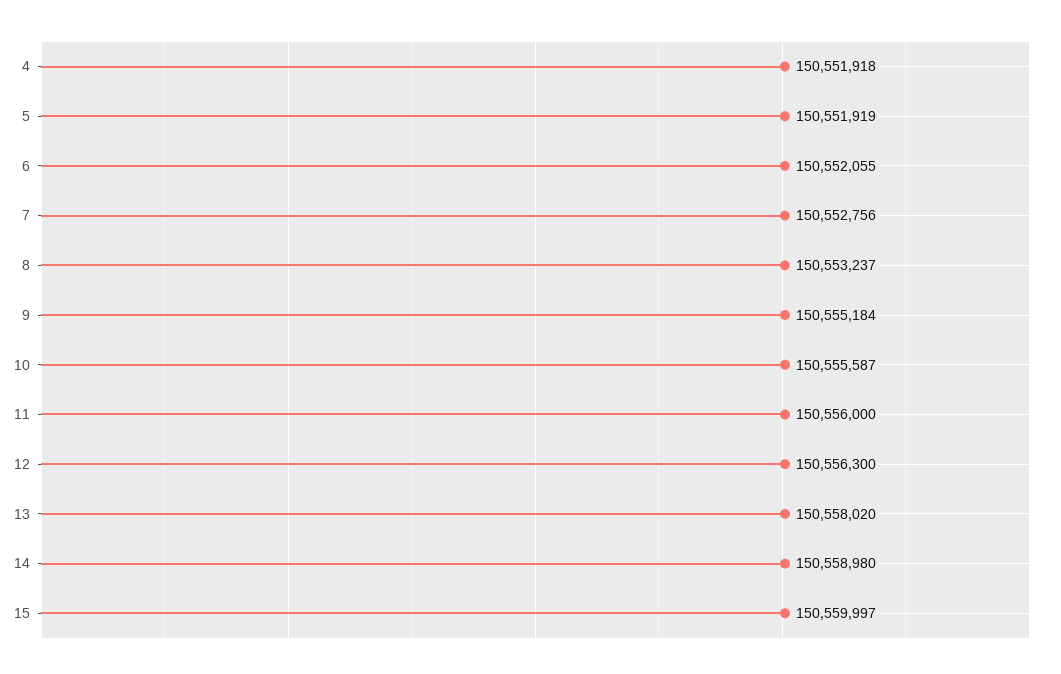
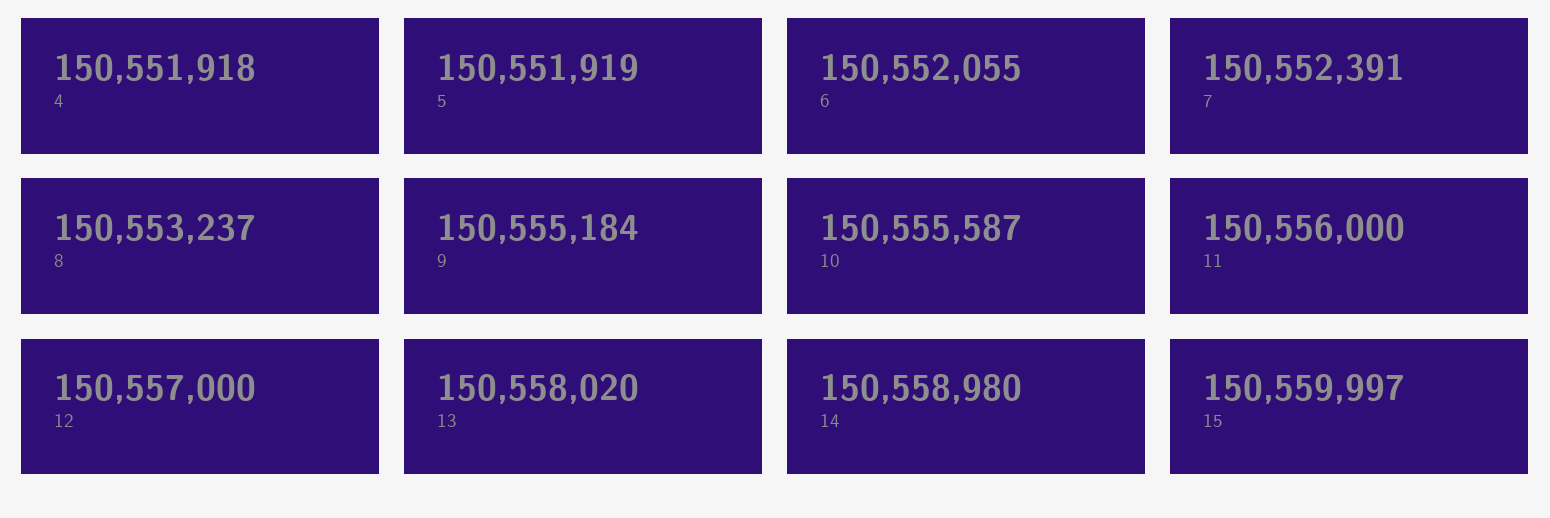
7: 150552756 -> 150552391
12: 150556300 -> 150557000

